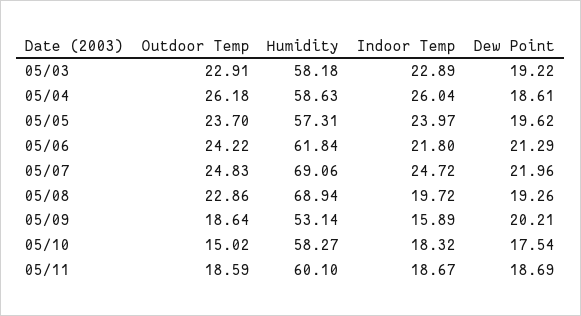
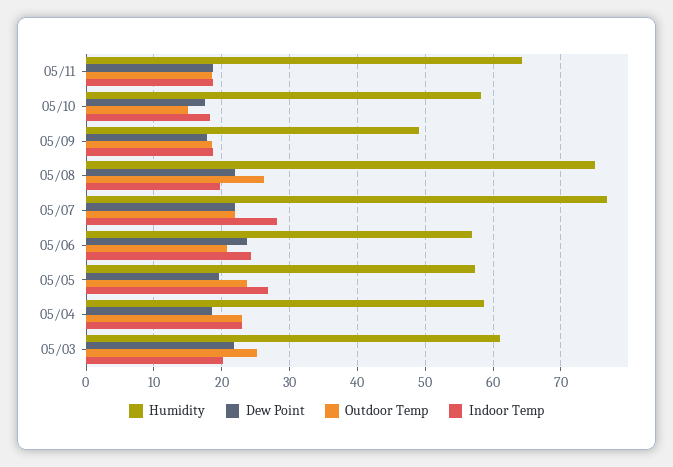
Outdoor Temp, 05/03: 22.91 -> 25
Humidity, 05/03: 58.18 -> 61
Indoor Temp, 05/03: 22.89 -> 20
Dew Point, 05/03: 19.22 -> 22
Outdoor Temp, 05/04: 26.18 -> 23
Indoor Temp, 05/04: 26.04 -> 23
Indoor Temp, 05/05: 23.97 -> 27
Outdoor Temp, 05/06: 24.22 -> 21
Humidity, 05/06: 61.84 -> 57
Indoor Temp, 05/06: 21.8 -> 24
Dew Point, 05/06: 21.29 -> 24
Outdoor Temp, 05/07: 24.83 -> 22
Humidity, 05/07: 69.06 -> 77
Indoor Temp, 05/07: 24.72 -> 28
Outdoor Temp, 05/08: 22.86 -> 26
Humidity, 05/08: 68.94 -> 75
Dew Point, 05/08: 19.26 -> 22
Humidity, 05/09: 53.14 -> 49
Indoor Temp, 05/09: 15.89 -> 19
Dew Point, 05/09: 20.21 -> 18
Humidity, 05/11: 60.1 -> 64

